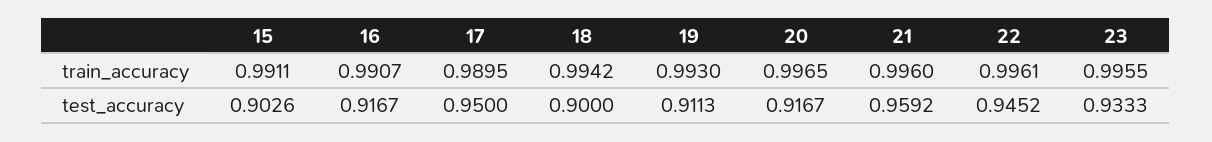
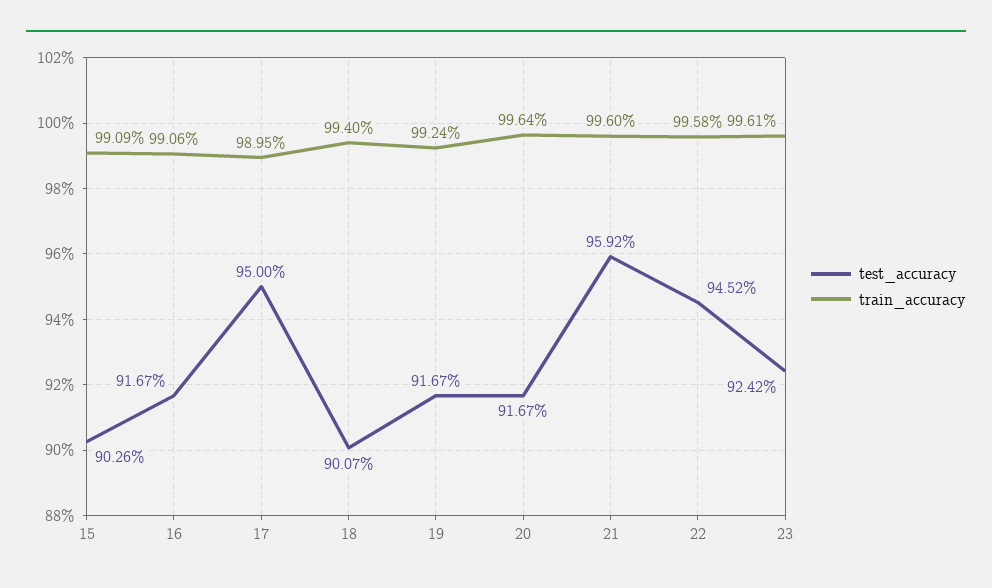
train_accuracy, 15: 0.9911 -> 0.9909
train_accuracy, 16: 0.9907 -> 0.9906
train_accuracy, 18: 0.9942 -> 0.994
train_accuracy, 19: 0.993 -> 0.9924
train_accuracy, 20: 0.9965 -> 0.9964
train_accuracy, 22: 0.9961 -> 0.9958
train_accuracy, 23: 0.9955 -> 0.9961
test_accuracy, 18: 0.9 -> 0.9007
test_accuracy, 19: 0.9113 -> 0.9167
test_accuracy, 23: 0.9333 -> 0.9242

